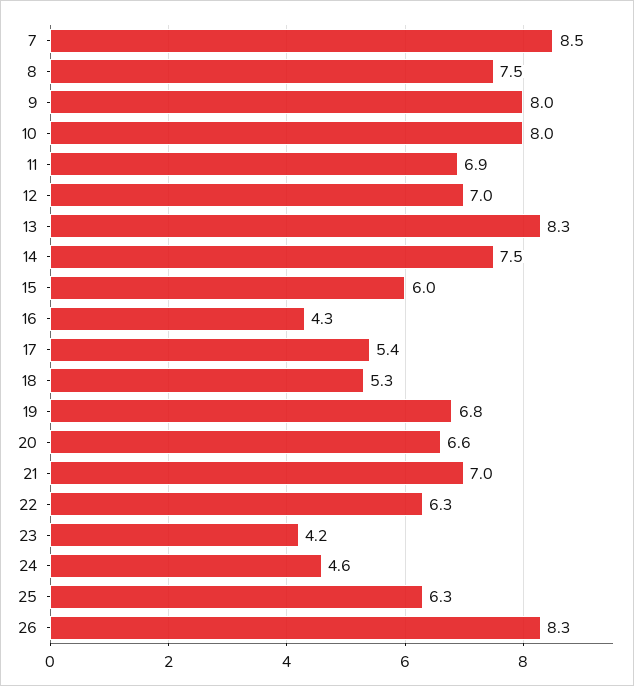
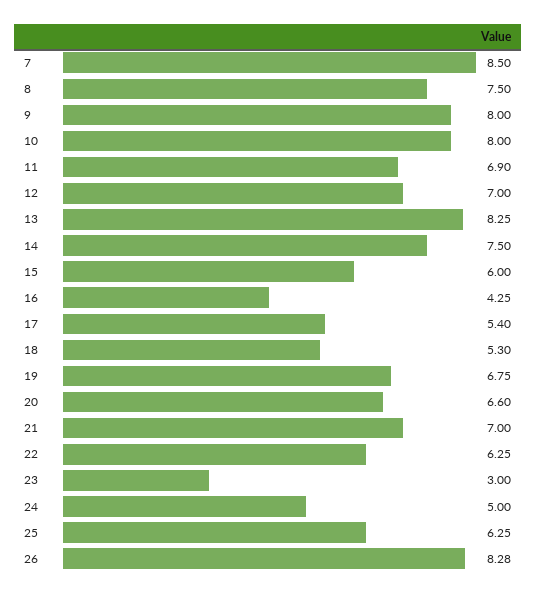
23: 4.2 -> 3
24: 4.6 -> 5

